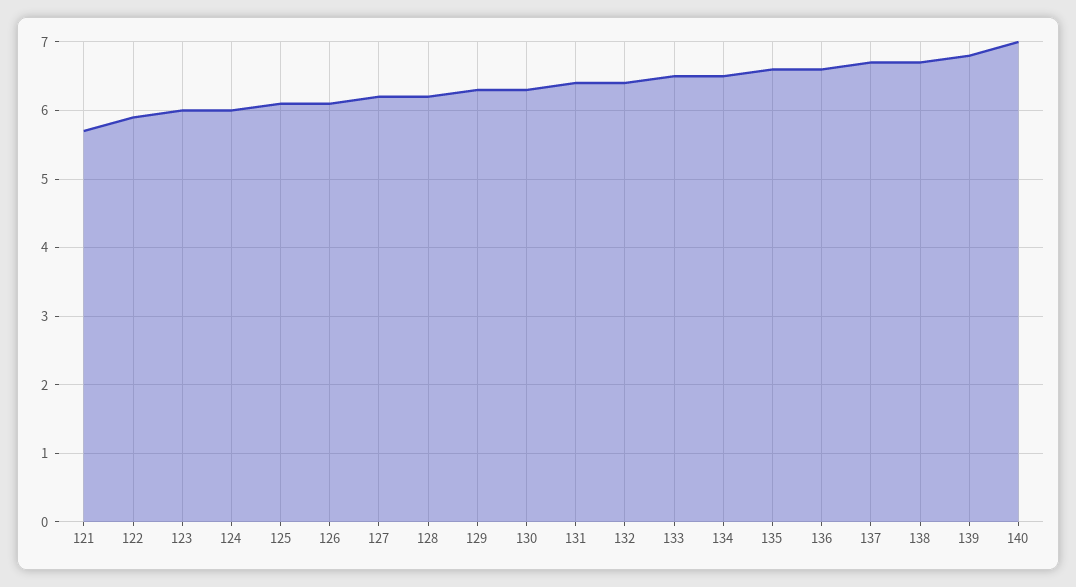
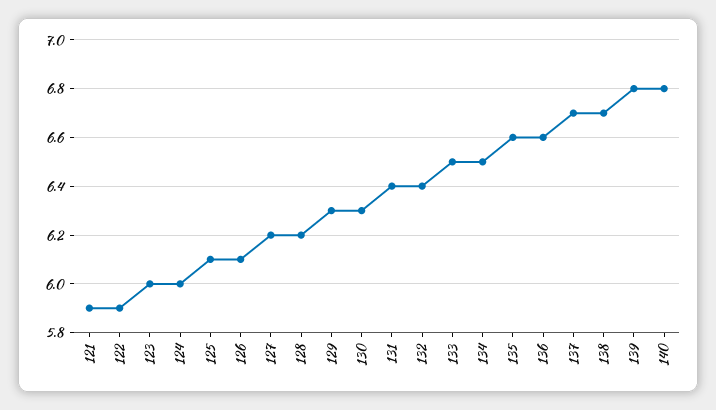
121: 5.7 -> 5.9
140: 7 -> 6.8

